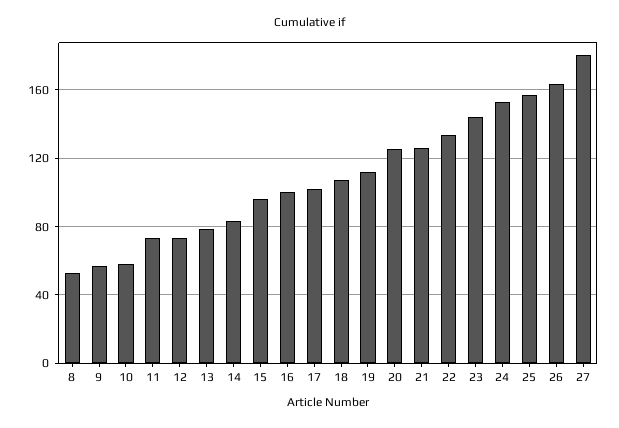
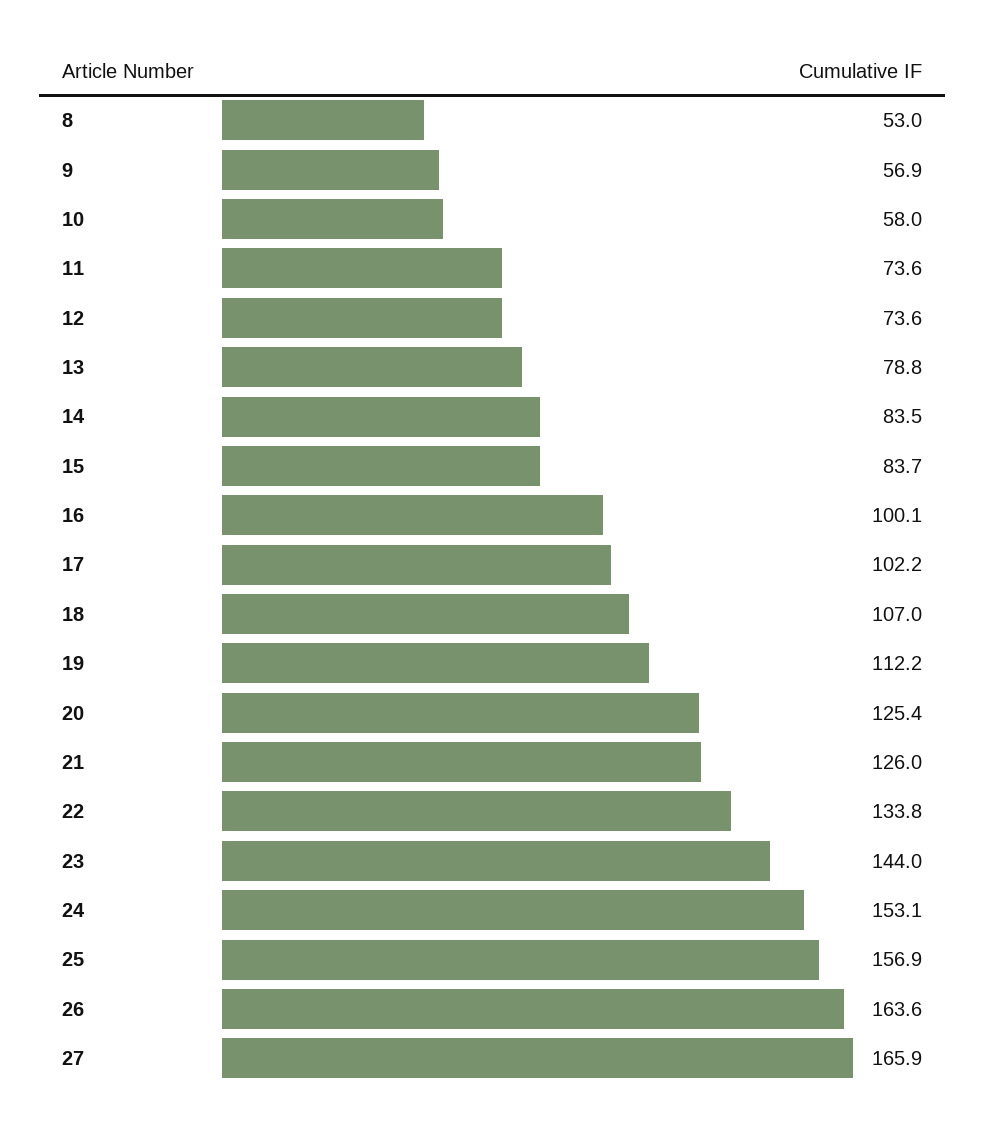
15: 95 -> 83.7
27: 180 -> 165.9

